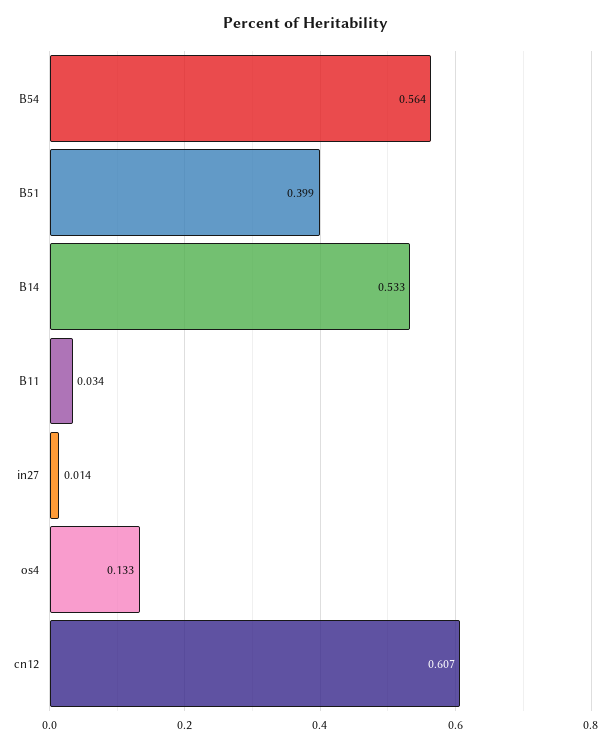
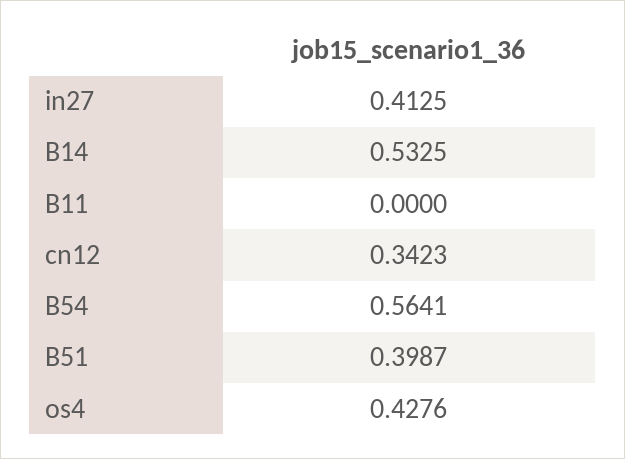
B11: 0.034 -> 0
in27: 0.014 -> 0.4125
os4: 0.133 -> 0.4276
cn12: 0.607 -> 0.3423

